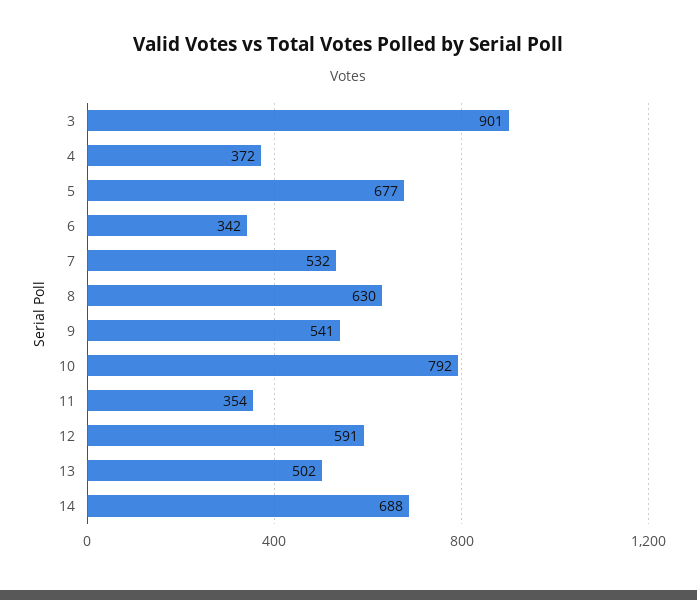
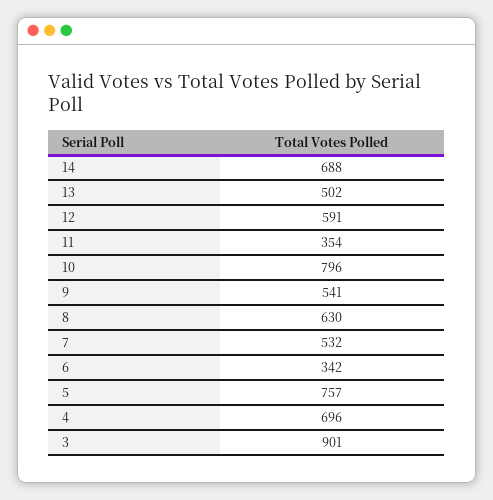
4: 372 -> 696
5: 677 -> 757
10: 792 -> 796

